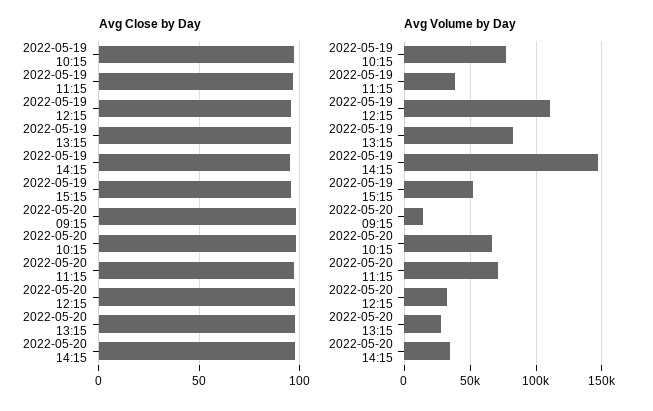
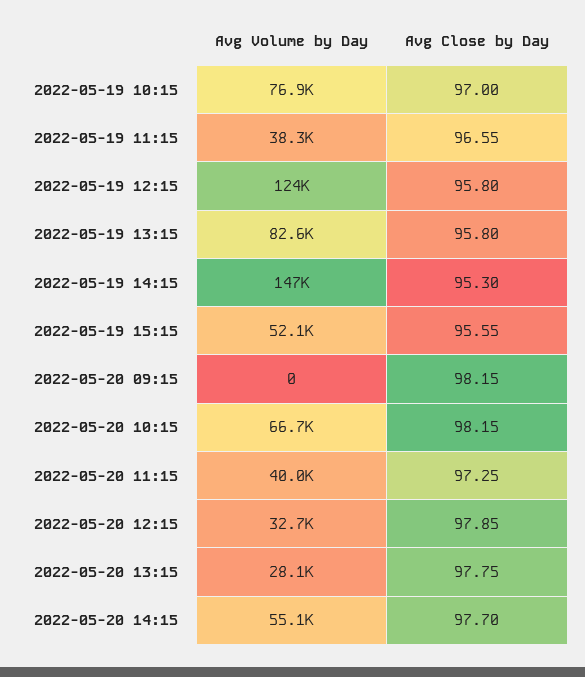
Avg Volume by Day, 2022-05-19 12:15: 110000 -> 124000
Avg Volume by Day, 2022-05-20 09:15: 15000 -> 0
Avg Volume by Day, 2022-05-20 11:15: 70000 -> 40000
Avg Volume by Day, 2022-05-20 14:15: 35000 -> 55100

